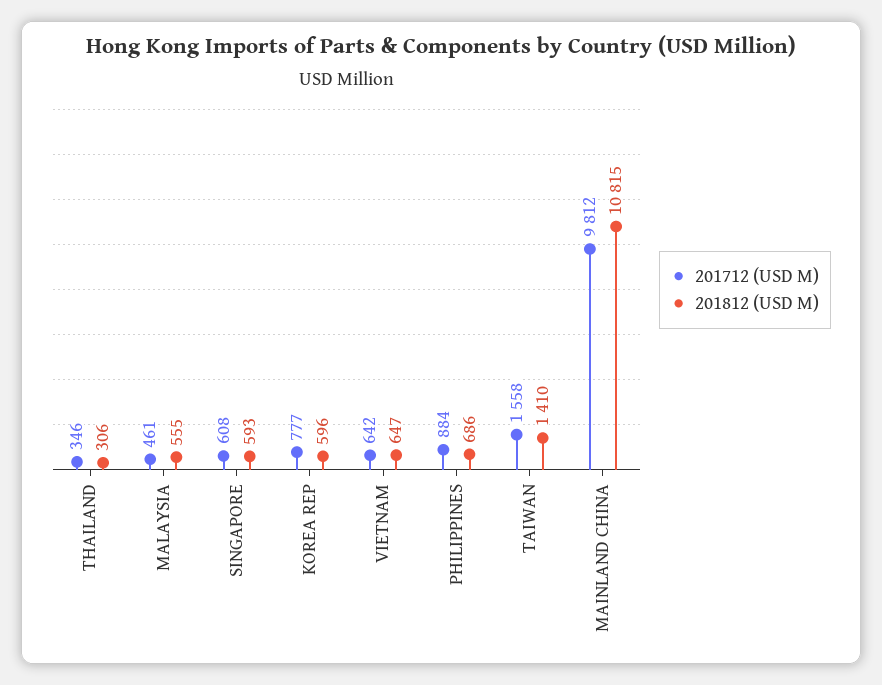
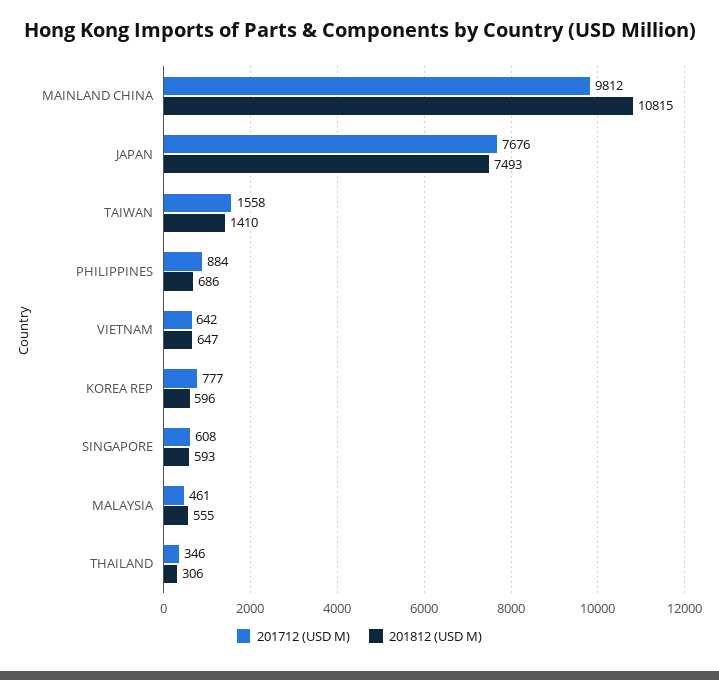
201712 (USD M), JAPAN: none -> 7676
201812 (USD M), JAPAN: none -> 7493

